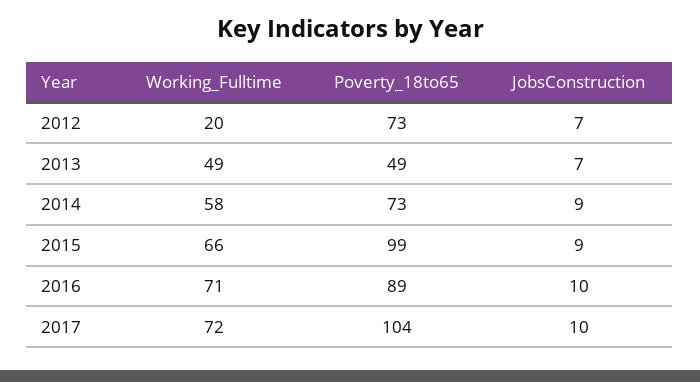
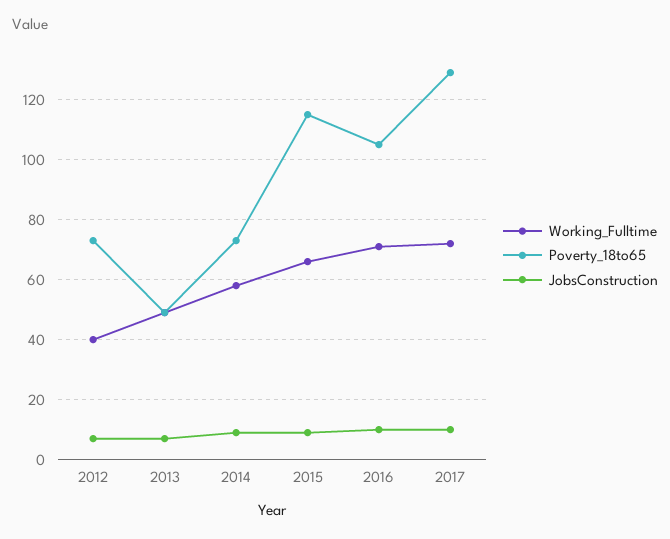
Working_Fulltime, 2012: 20 -> 40
Poverty_18to65, 2015: 99 -> 115
Poverty_18to65, 2016: 89 -> 105
Poverty_18to65, 2017: 104 -> 130

